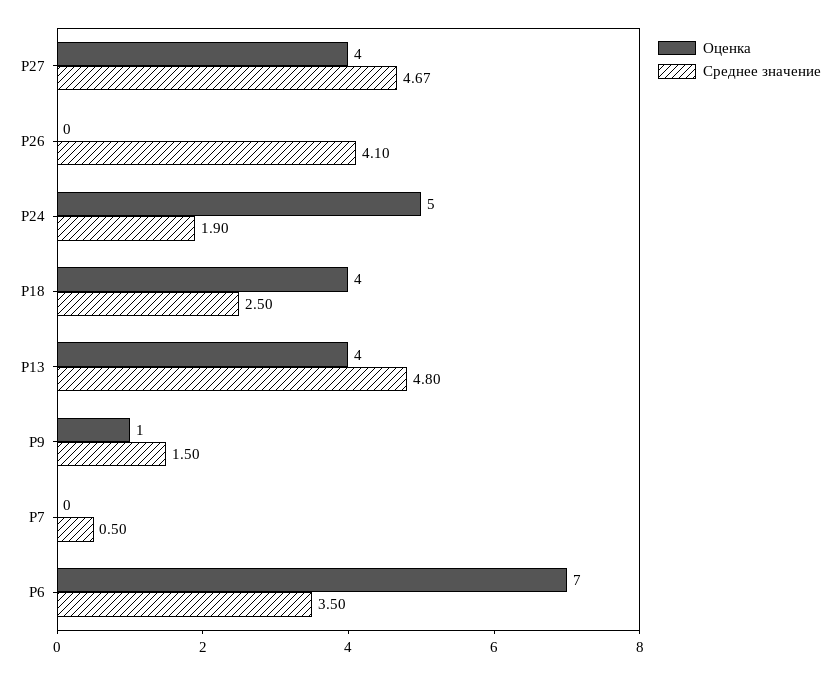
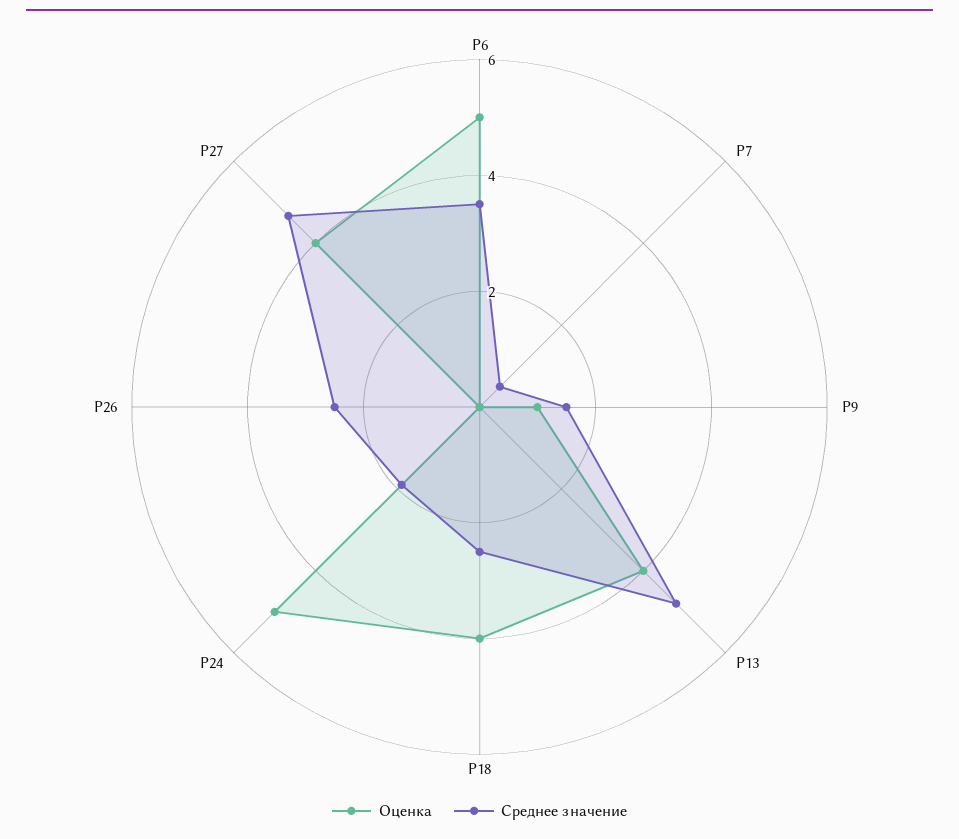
Среднее значение, Р26: 4.1 -> 2.5
Оценка, Р6: 7 -> 5

